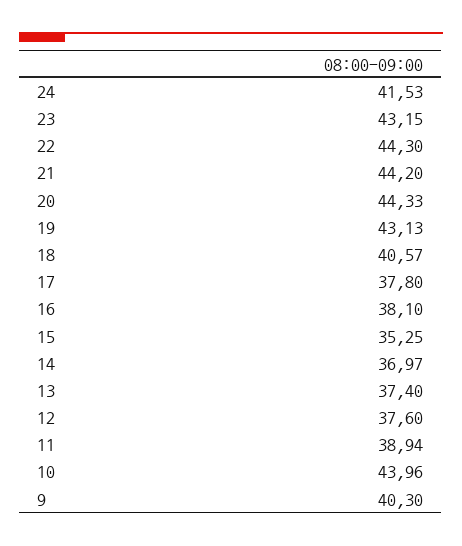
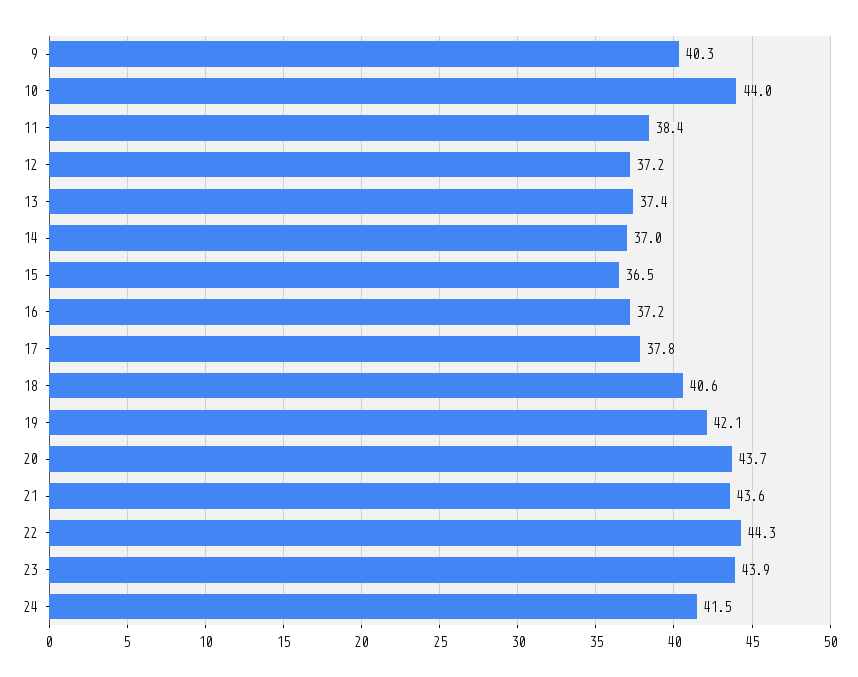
23: 43.15 -> 43.9
21: 44.2 -> 43.6
20: 44.33 -> 43.7
19: 43.13 -> 42.1
16: 38.1 -> 37.2
15: 35.25 -> 36.5
12: 37.6 -> 37.2
11: 38.94 -> 38.4

